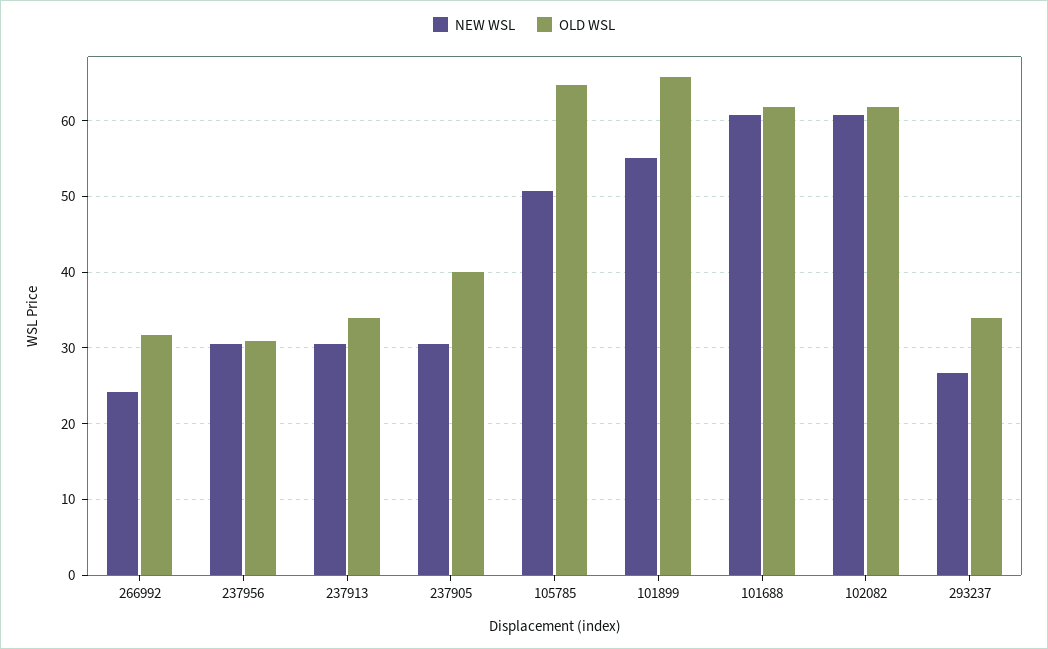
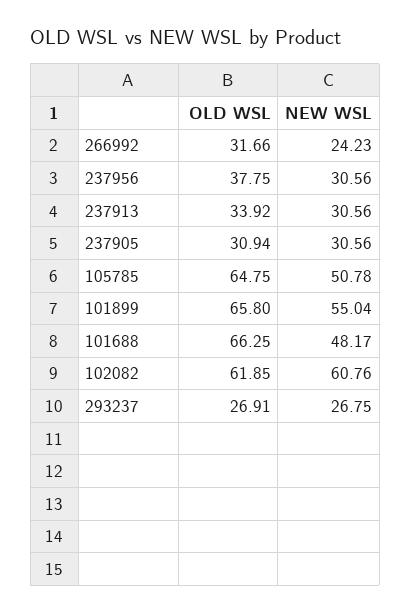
OLD WSL, 237956: 31 -> 37.75
OLD WSL, 237905: 40 -> 30.94
NEW WSL, 101688: 61 -> 48.17
OLD WSL, 101688: 62 -> 66.25
OLD WSL, 293237: 34 -> 26.91

